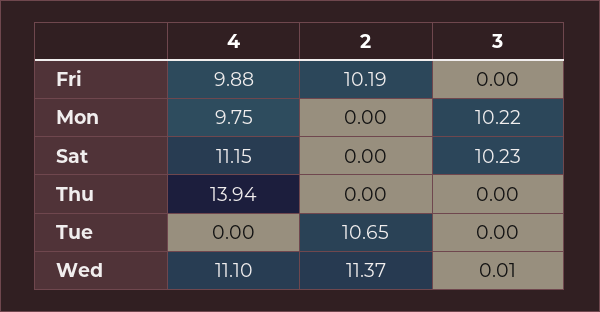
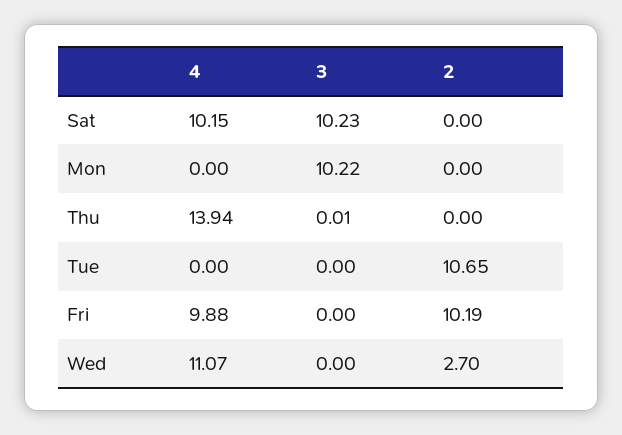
4, Mon: 9.75 -> 0
4, Sat: 11.15 -> 10.15
3, Thu: 0 -> 0.01
4, Wed: 11.1 -> 11.07
2, Wed: 11.37 -> 2.7
3, Wed: 0.01 -> 0

